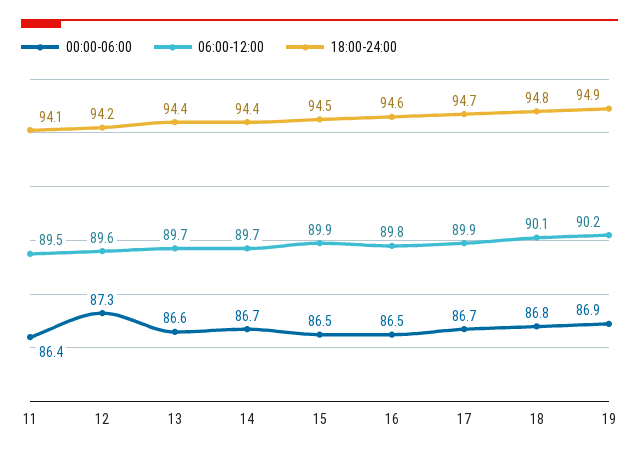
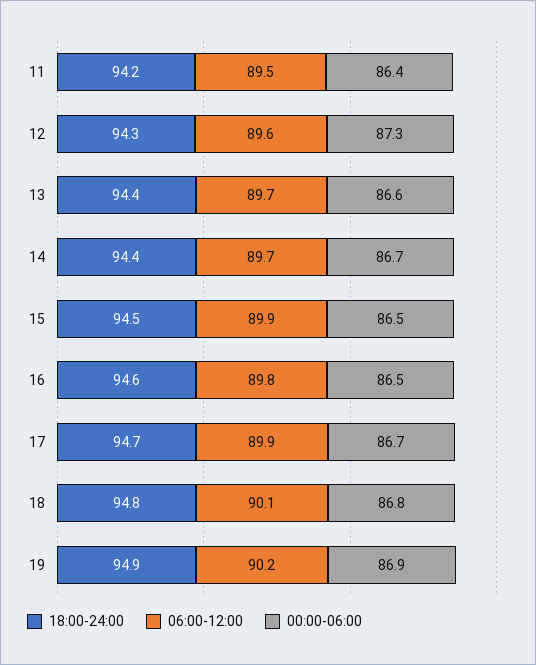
18:00-24:00, 11: 94.1 -> 94.2
18:00-24:00, 12: 94.2 -> 94.3

